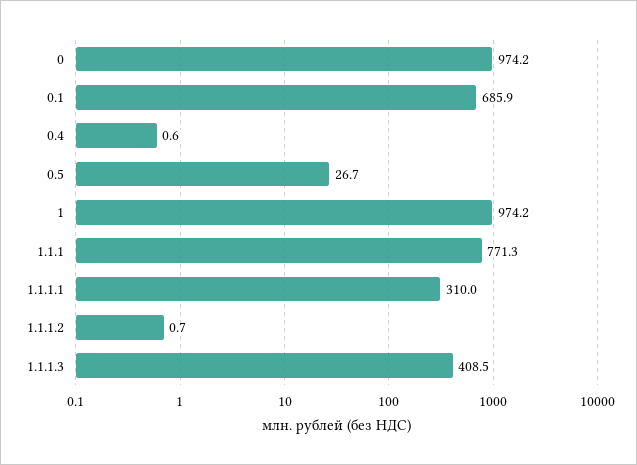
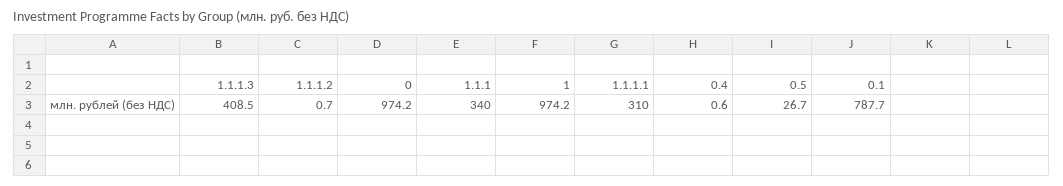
0.1: 685.9 -> 787.7
1.1.1: 771.3 -> 340

